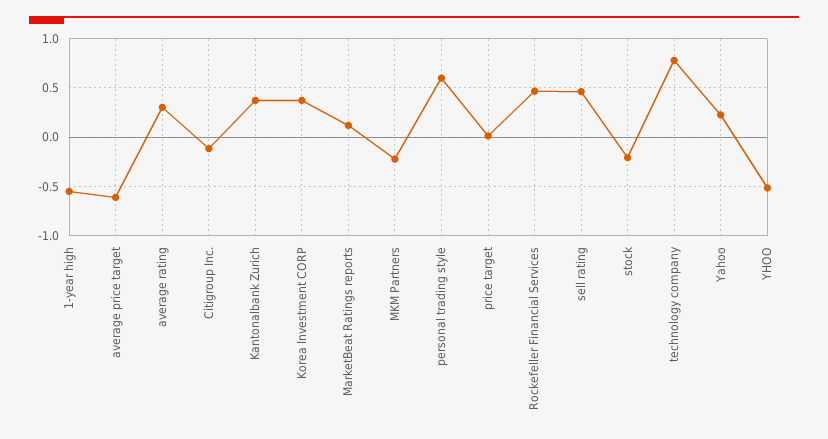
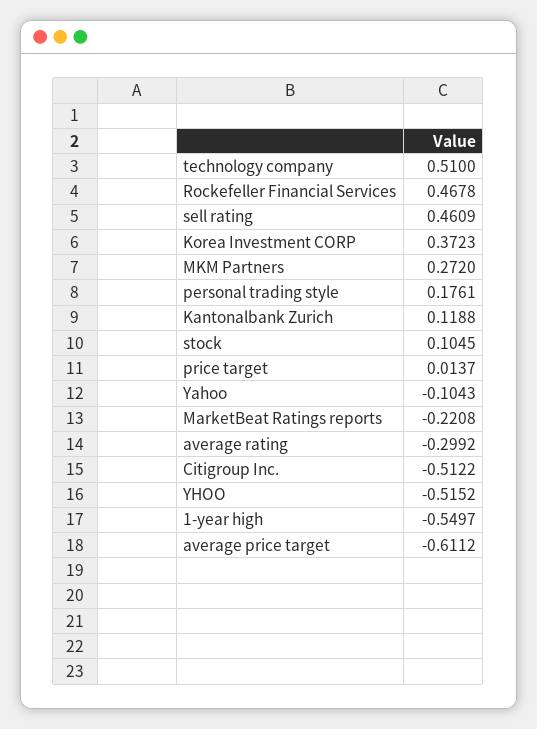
average rating: 0.3 -> -0.2992
Citigroup Inc.: -0.1 -> -0.5122
Kantonalbank Zurich: 0.4 -> 0.1188
MarketBeat Ratings reports: 0.1 -> -0.2208
MKM Partners: -0.2 -> 0.272
personal trading style: 0.6 -> 0.1761
stock: -0.2 -> 0.1045
technology company: 0.8 -> 0.51
Yahoo: 0.2 -> -0.1043

